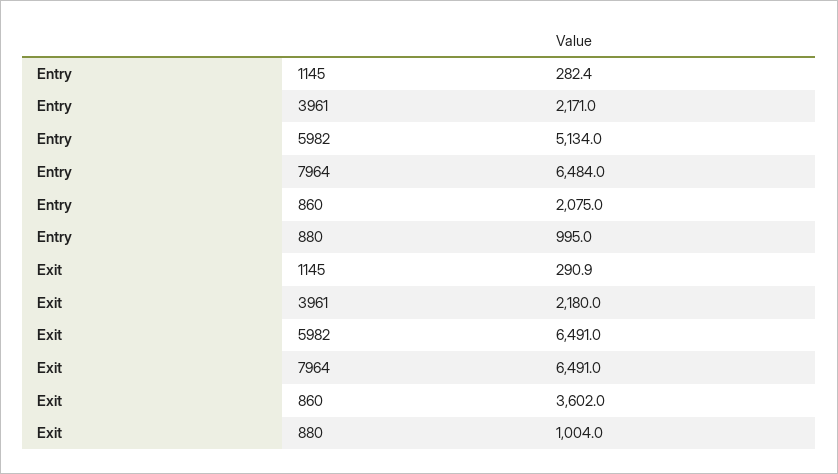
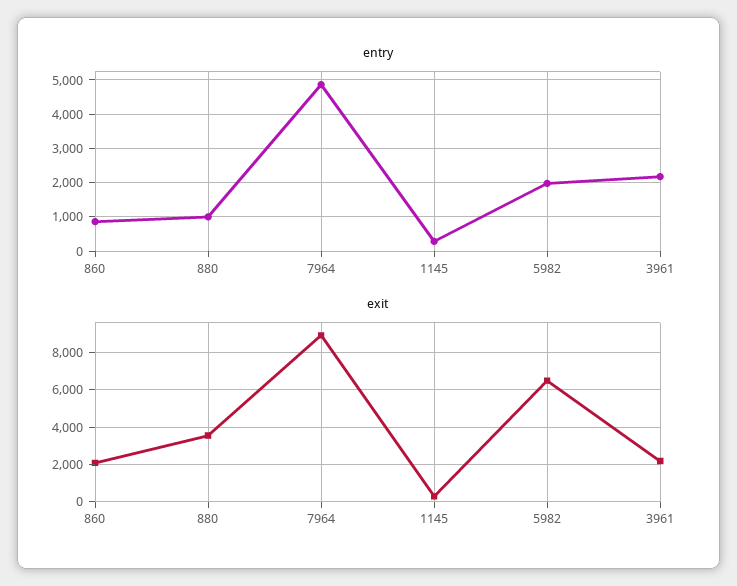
Entry, 5982: 5134 -> 2000
Entry, 7964: 6484 -> 4800
Entry, 860: 2075 -> 800
Exit, 7964: 6491 -> 9000
Exit, 860: 3602 -> 2000
Exit, 880: 1004 -> 3500

